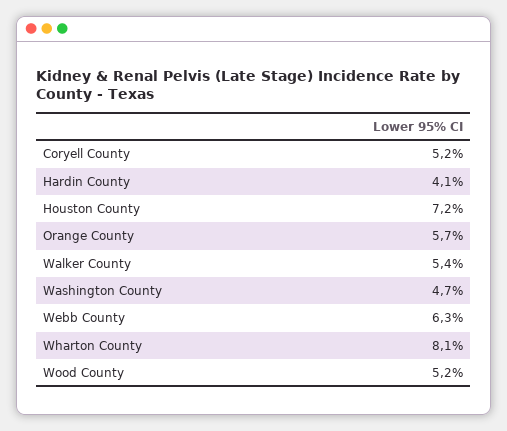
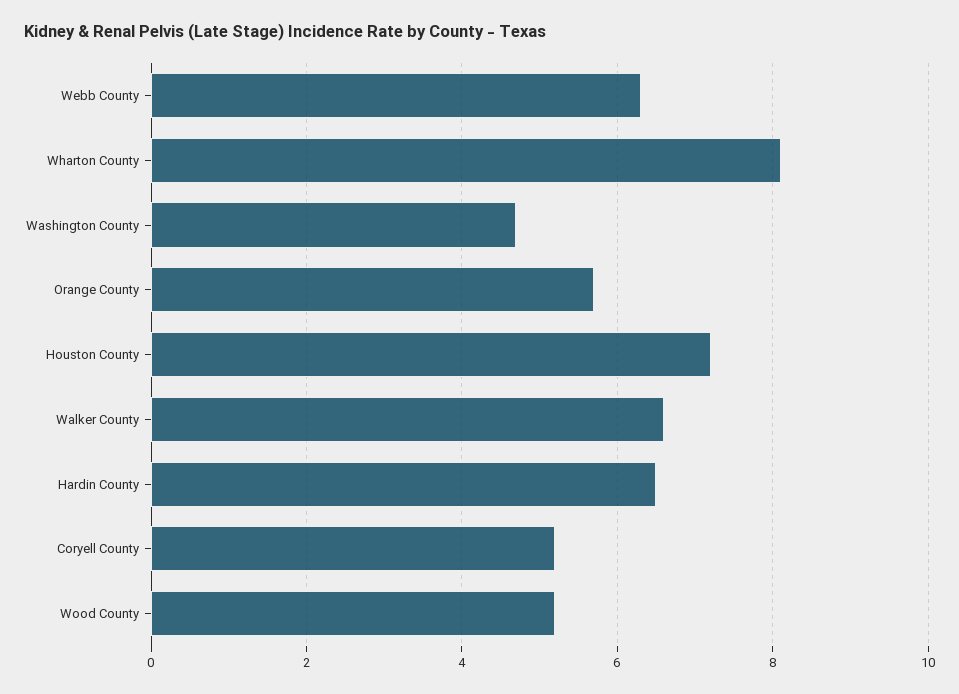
Hardin County: 4.1 -> 6.5
Walker County: 5.4 -> 6.5

